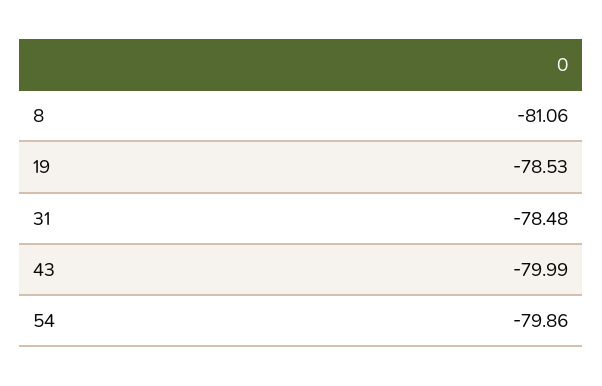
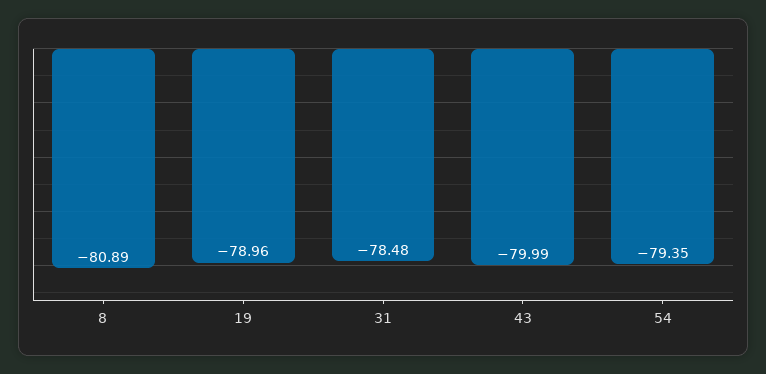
8: -81.06 -> -80.89
19: -78.53 -> -78.96
54: -79.86 -> -79.35

